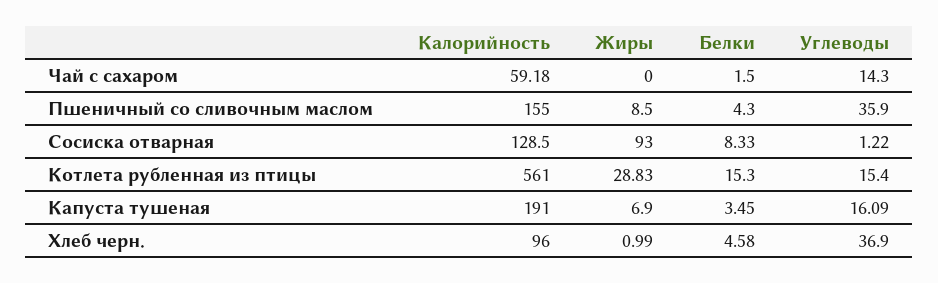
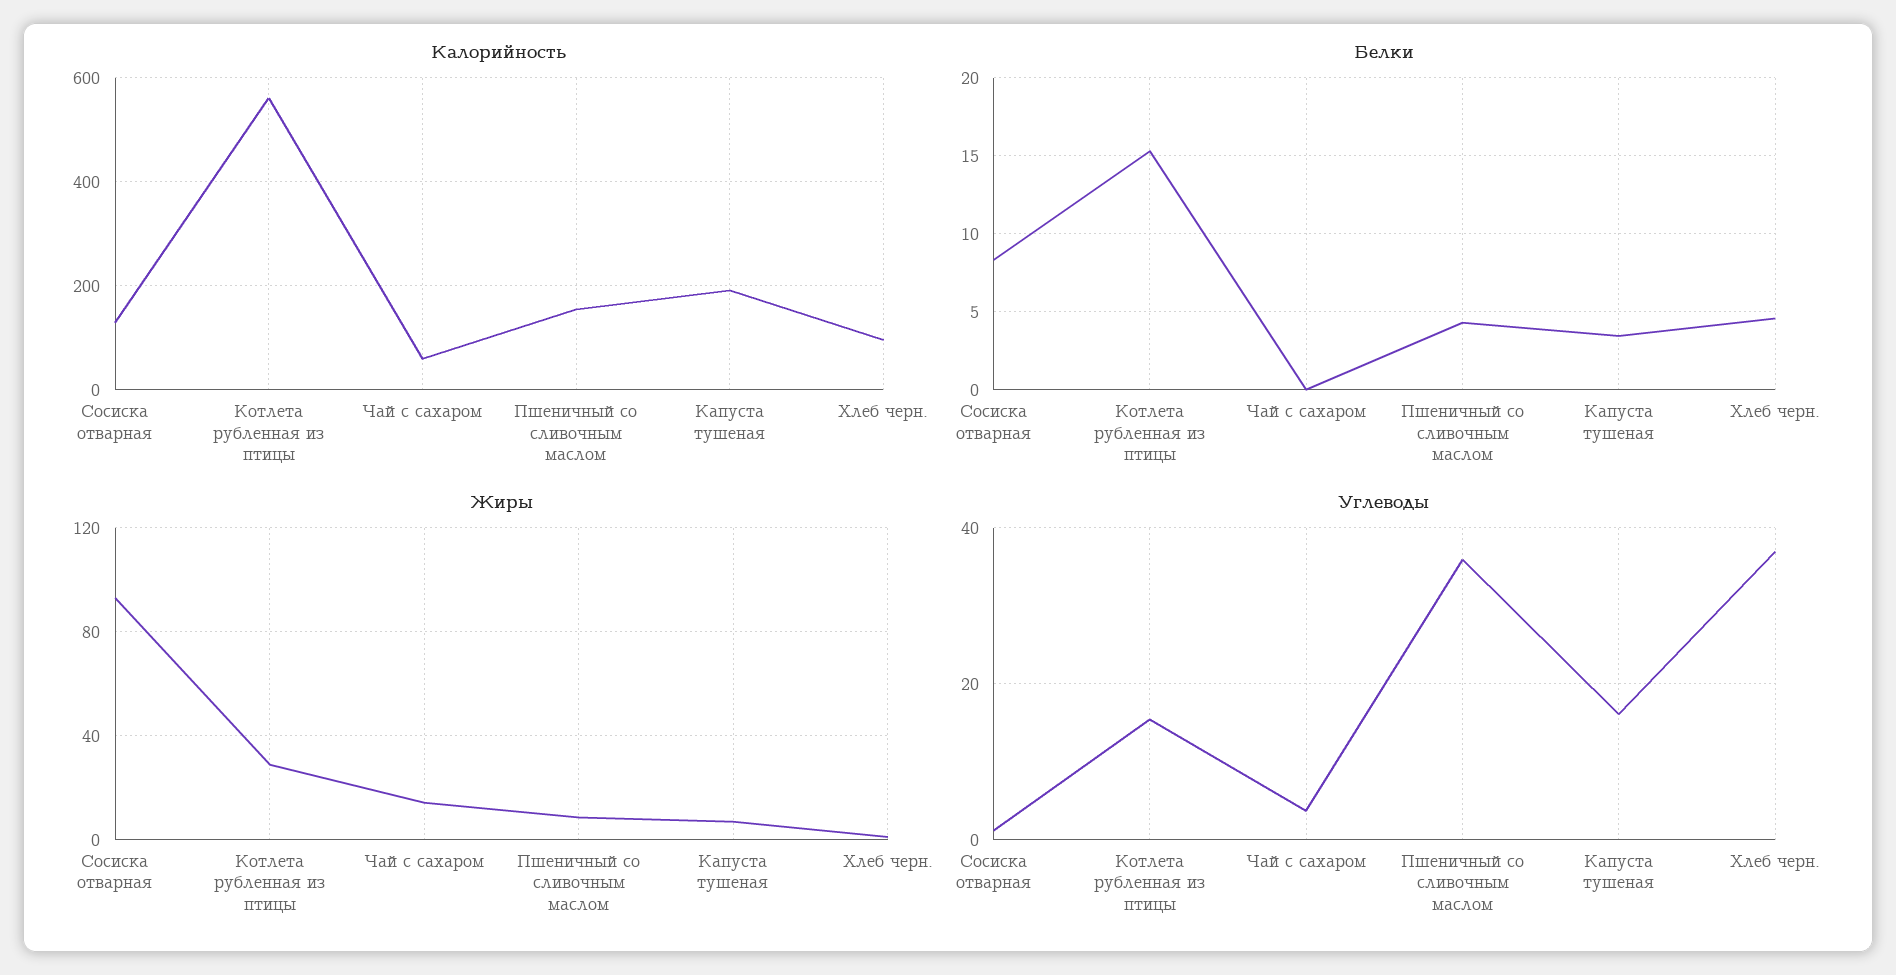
Жиры, Чай с сахаром: 0 -> 15
Белки, Чай с сахаром: 1.5 -> 0
Углеводы, Чай с сахаром: 14.3 -> 4

